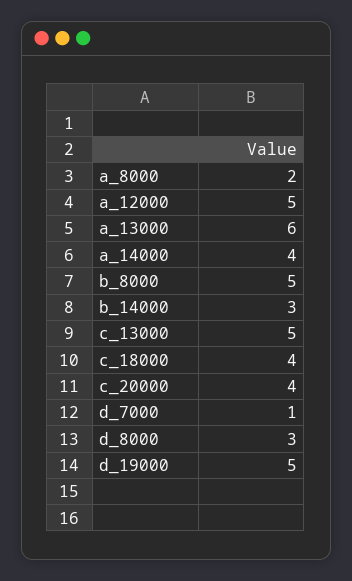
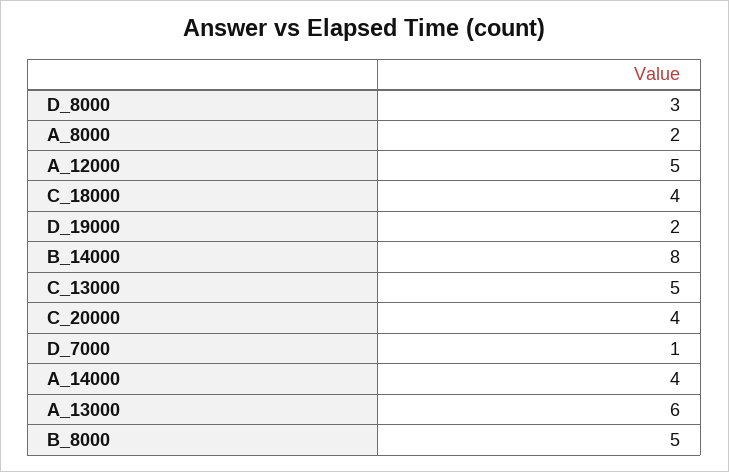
b_14000: 3 -> 8
d_19000: 5 -> 2

